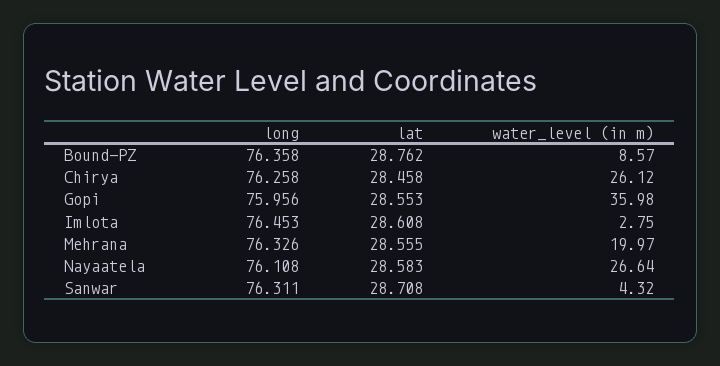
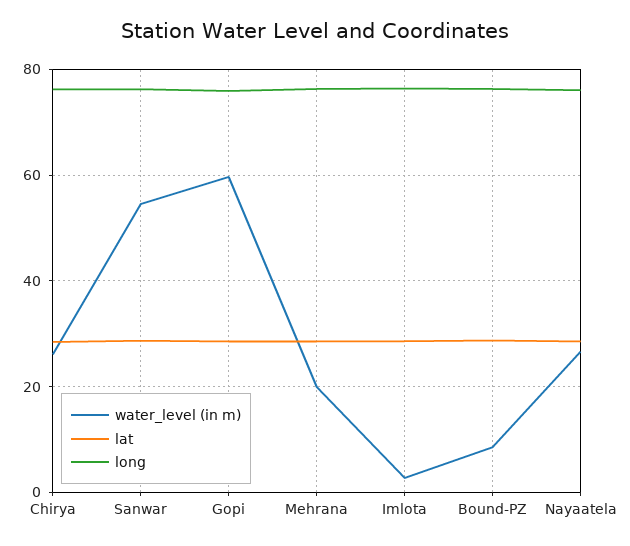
water_level (in m), Gopi: 35.98 -> 60
water_level (in m), Sanwar: 4.32 -> 54

